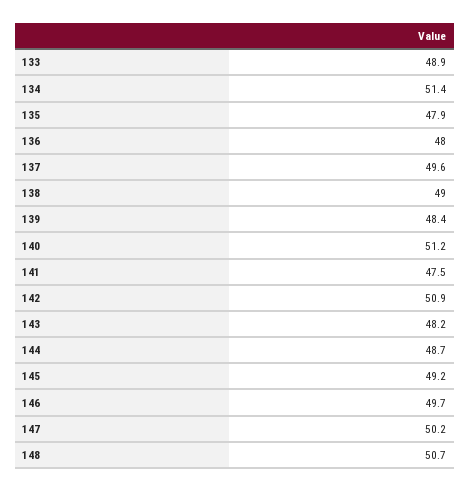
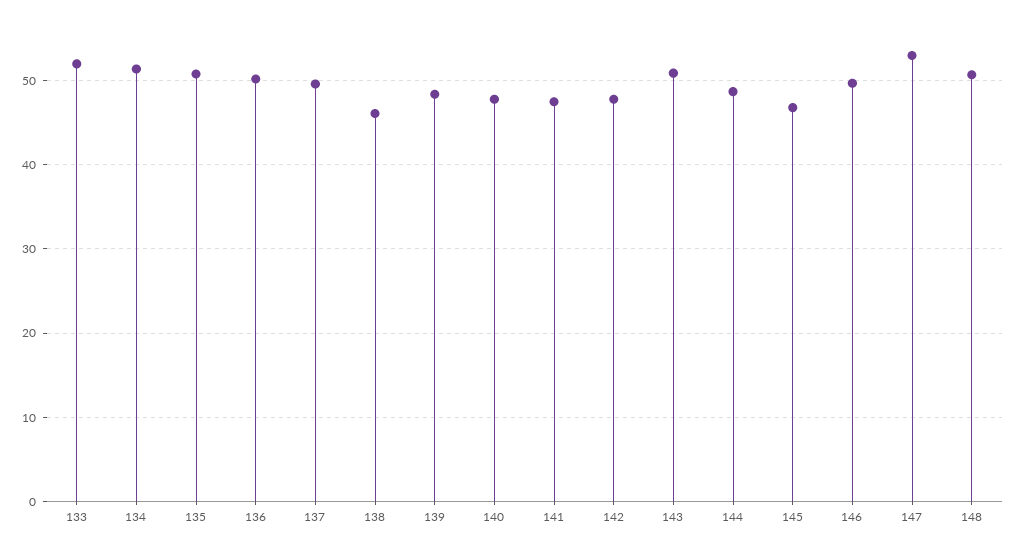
133: 48.9 -> 52
135: 47.9 -> 51
136: 48 -> 50
138: 49 -> 46
140: 51.2 -> 48
142: 50.9 -> 48
143: 48.2 -> 51
145: 49.2 -> 47
147: 50.2 -> 53

